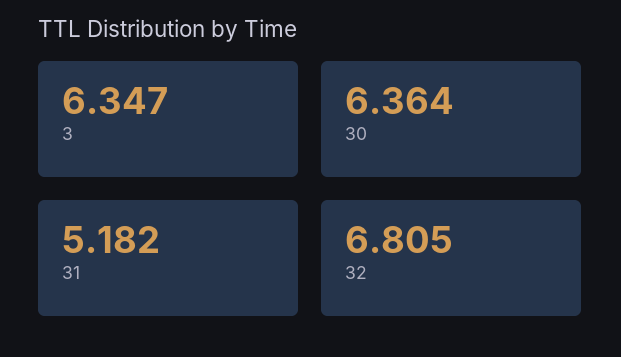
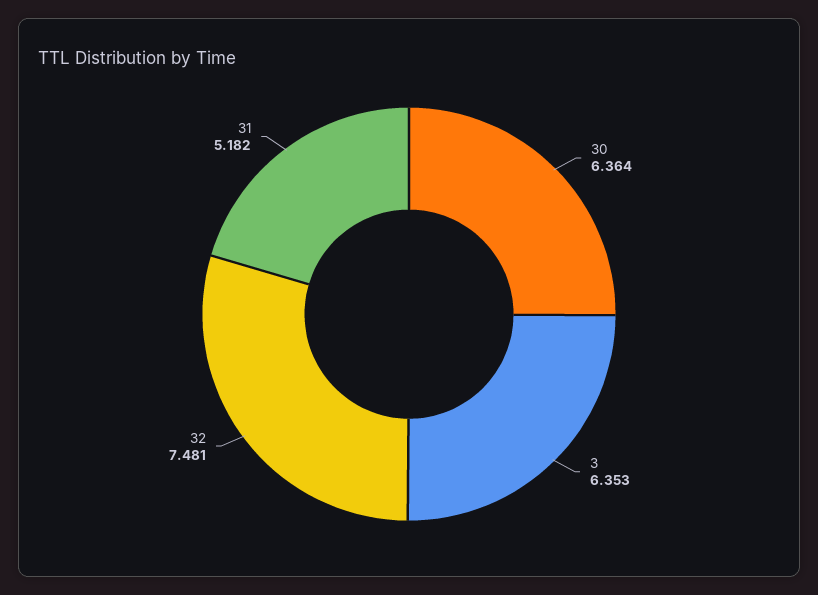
3: 6.347 -> 6.353
32: 6.805 -> 7.481

